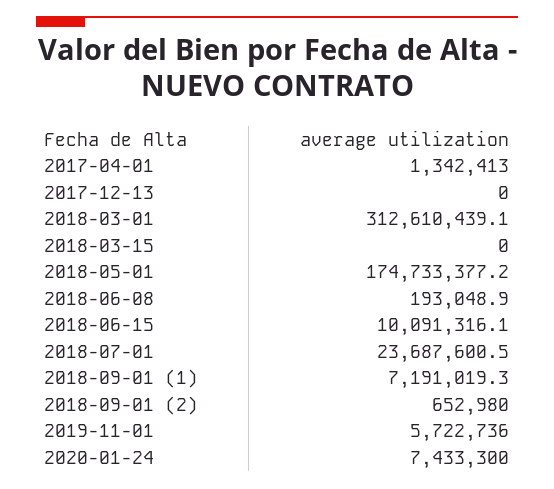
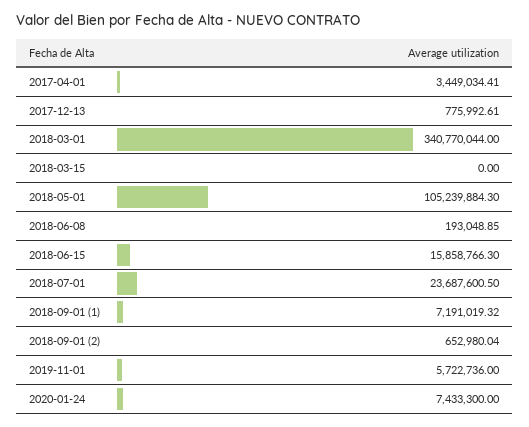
2017-04-01: 1342413 -> 3449034.41
2017-12-13: 0 -> 775992.61
2018-03-01: 312610439.1 -> 340770044
2018-05-01: 174733377.2 -> 105239884.3
2018-06-15: 10091316.1 -> 15858766.3

